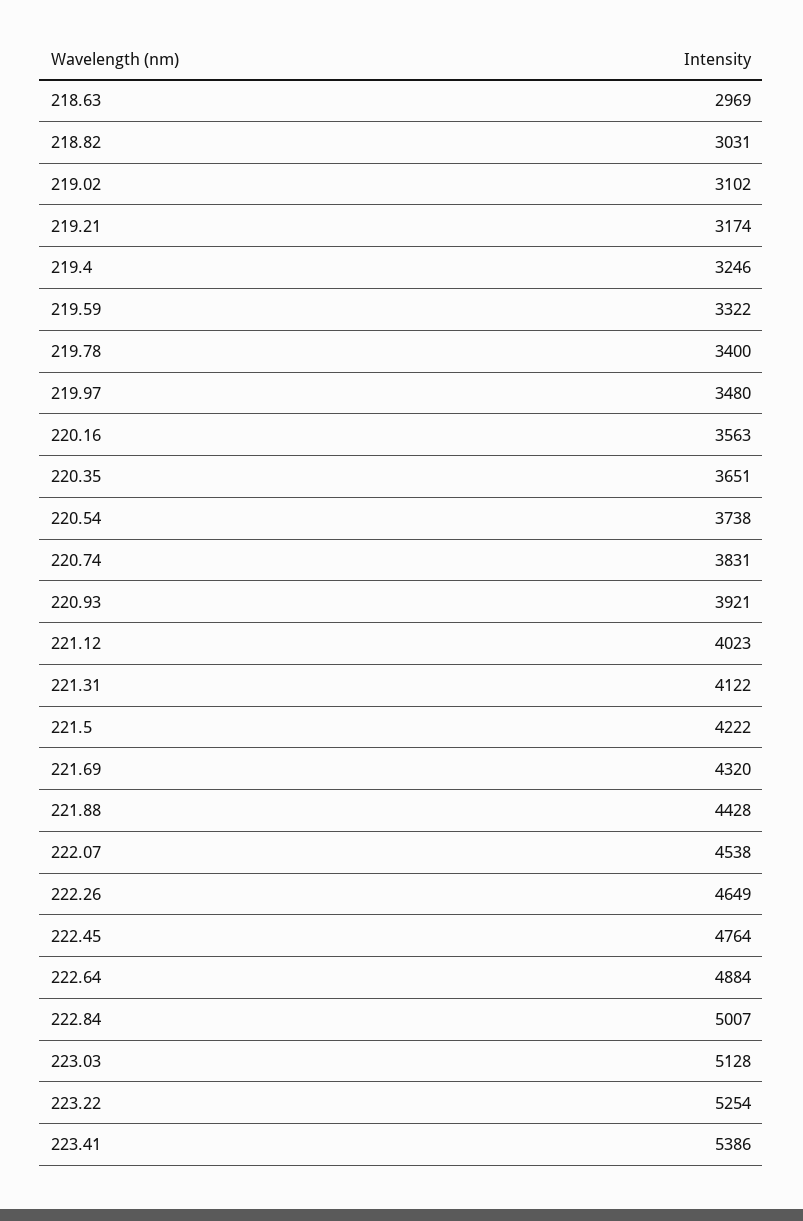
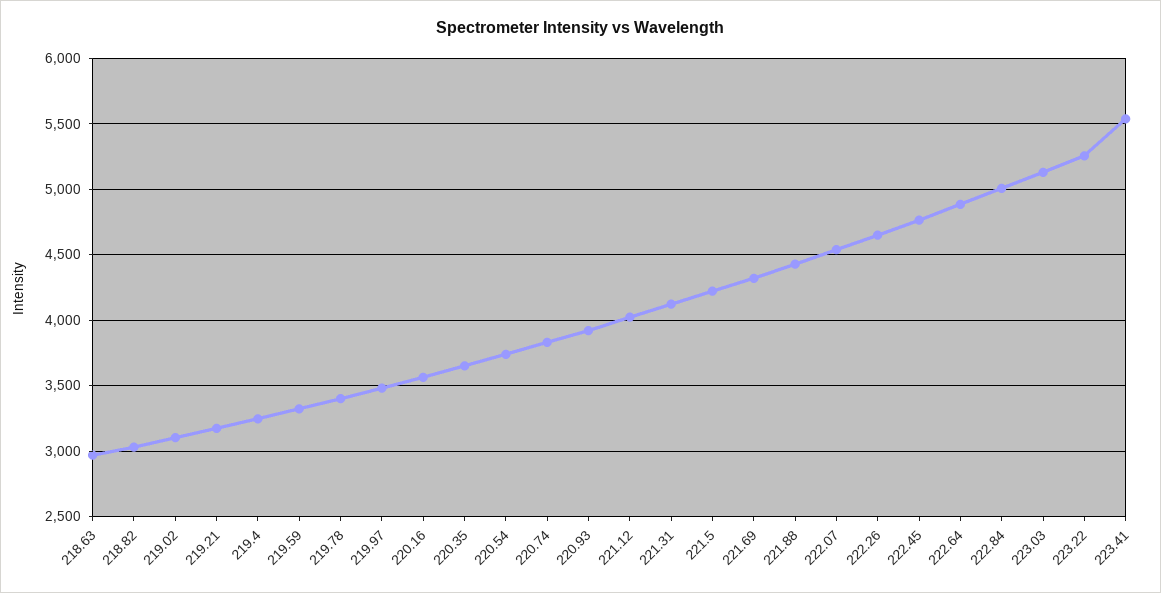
223.41: 5386 -> 5550

